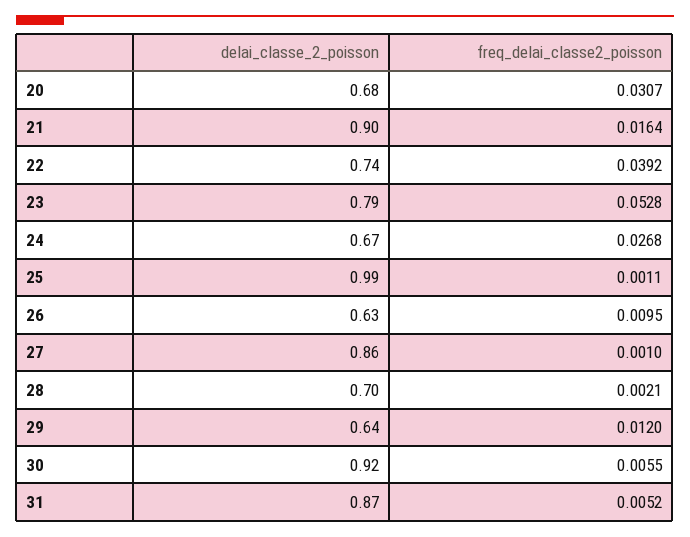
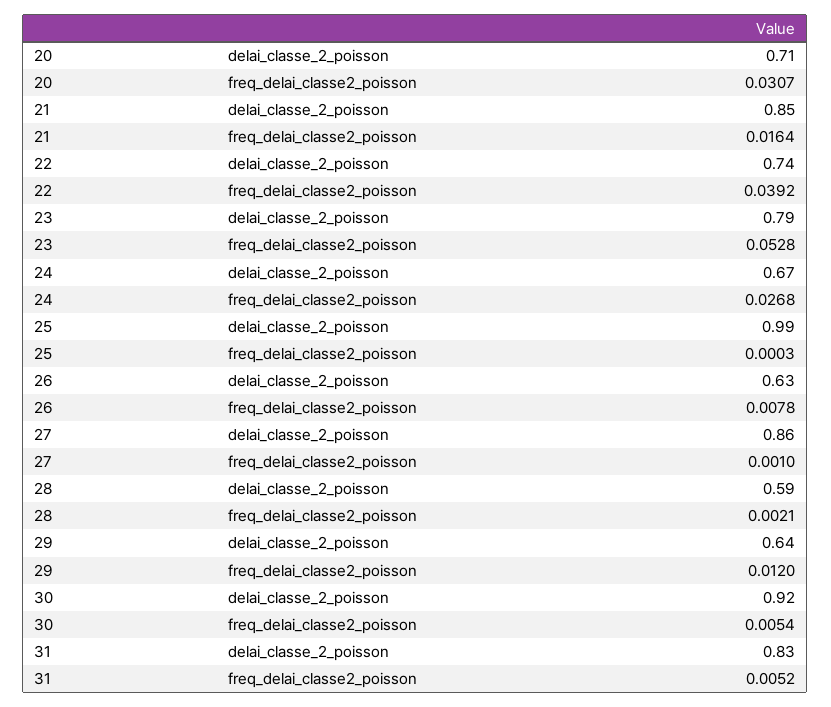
delai_classe_2_poisson, 20: 0.68 -> 0.71
delai_classe_2_poisson, 21: 0.9 -> 0.85
freq_delai_classe2_poisson, 25: 0.0011 -> 0.0003
freq_delai_classe2_poisson, 26: 0.0095 -> 0.0078
delai_classe_2_poisson, 28: 0.7 -> 0.59
freq_delai_classe2_poisson, 30: 0.0055 -> 0.0054
delai_classe_2_poisson, 31: 0.87 -> 0.83

